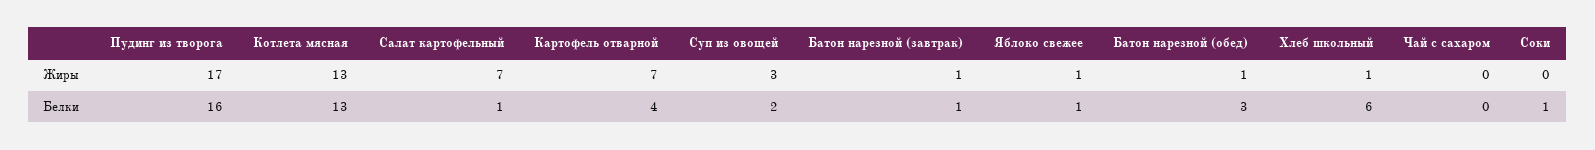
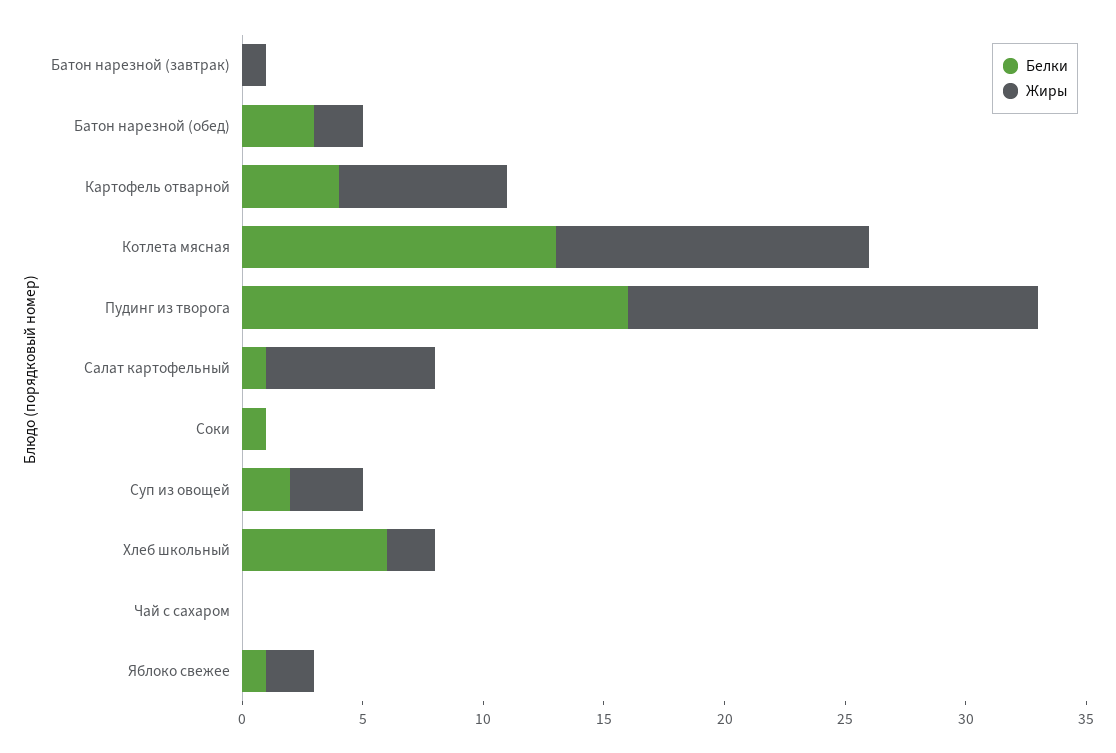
Жиры, Яблоко свежее: 1 -> 2
Жиры, Батон нарезной (обед): 1 -> 2
Жиры, Хлеб школьный: 1 -> 2
Белки, Батон нарезной (завтрак): 1 -> 0

